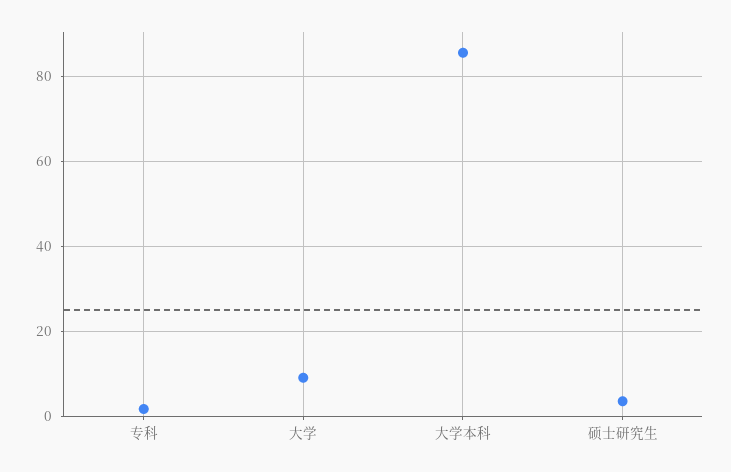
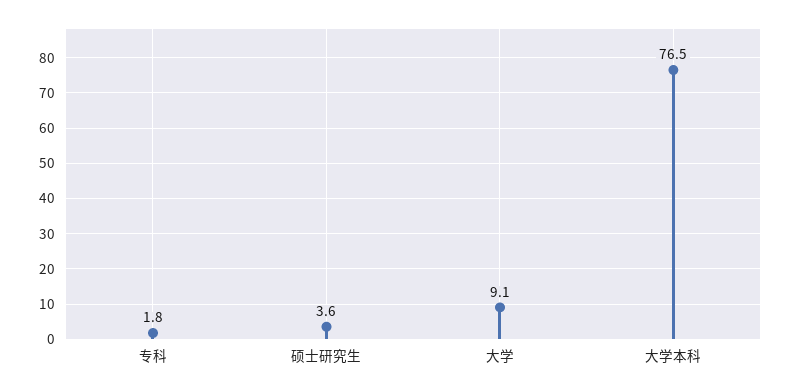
大学本科: 86 -> 76.5

